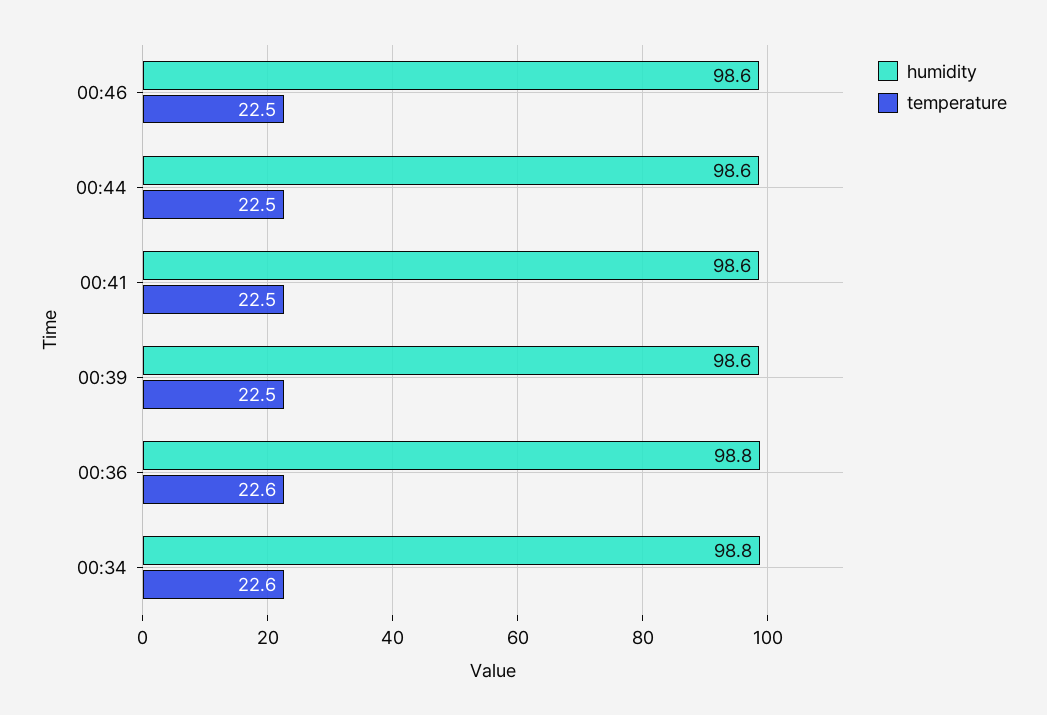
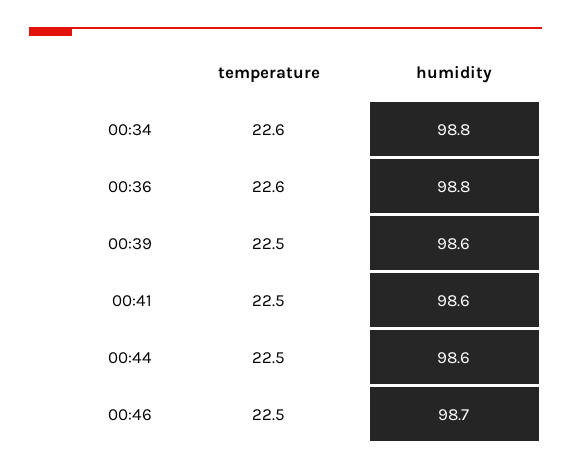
humidity, 00:46: 98.6 -> 98.7

